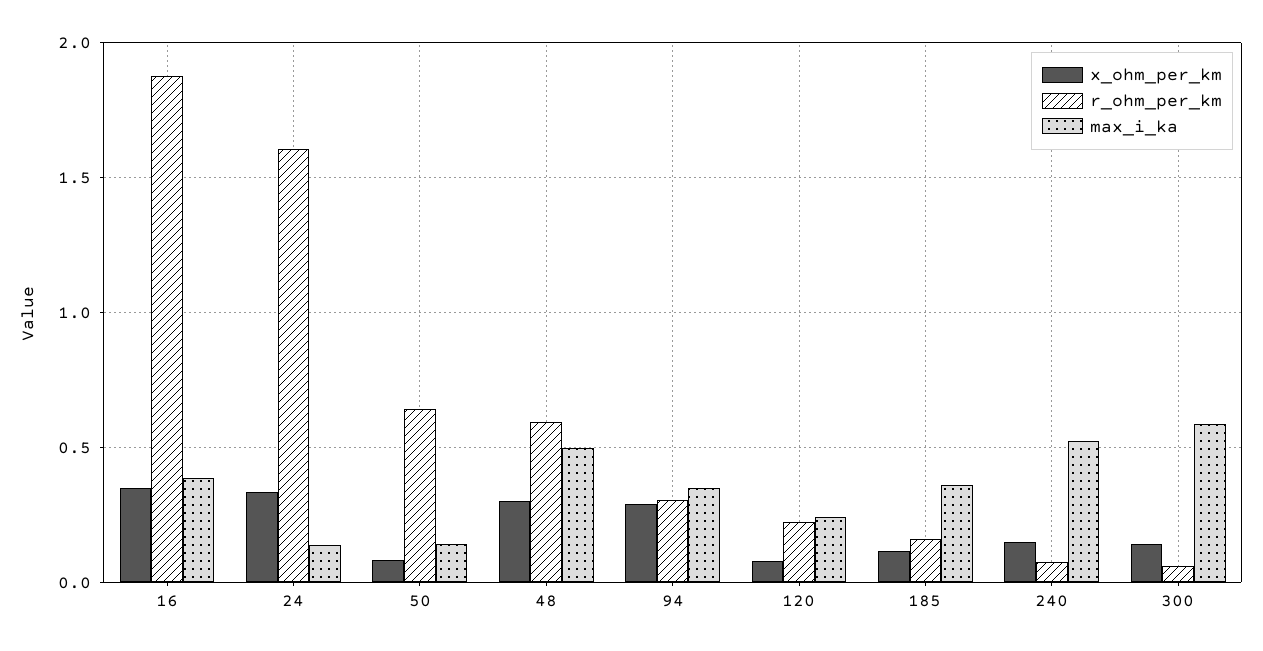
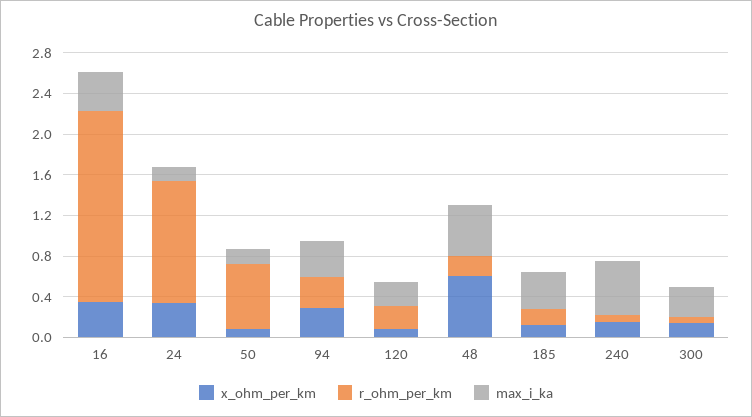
r_ohm_per_km, 24: 1.6 -> 1.2
x_ohm_per_km, 48: 0.3 -> 0.6
r_ohm_per_km, 48: 0.6 -> 0.2
max_i_ka, 300: 0.6 -> 0.3

